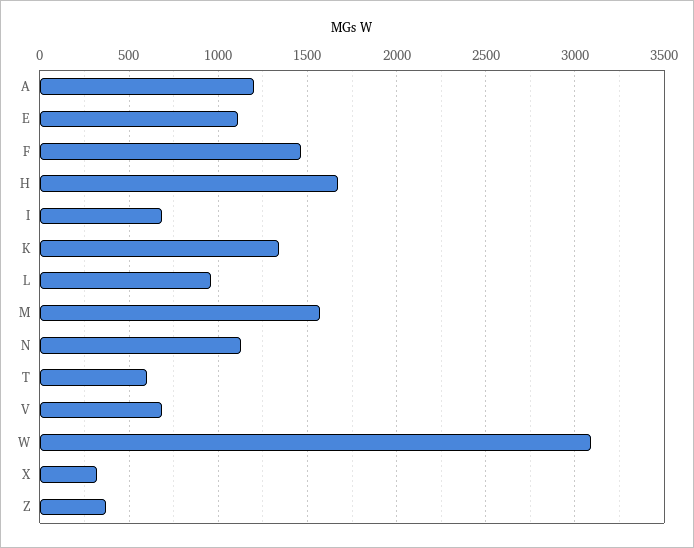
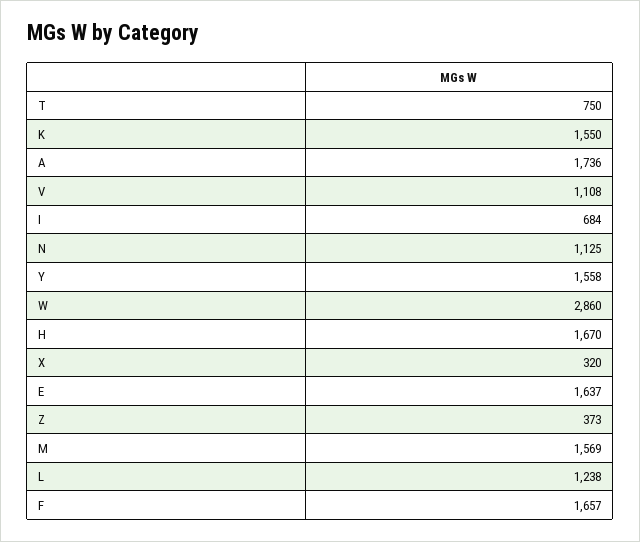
A: 1200 -> 1736
E: 1100 -> 1637
F: 1450 -> 1657
K: 1350 -> 1550
L: 950 -> 1238
T: 600 -> 750
V: 700 -> 1108
W: 3100 -> 2860
Y: none -> 1558

